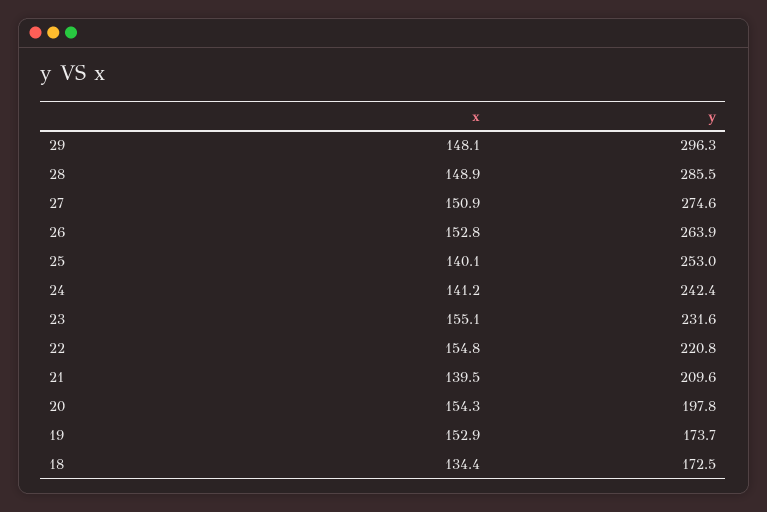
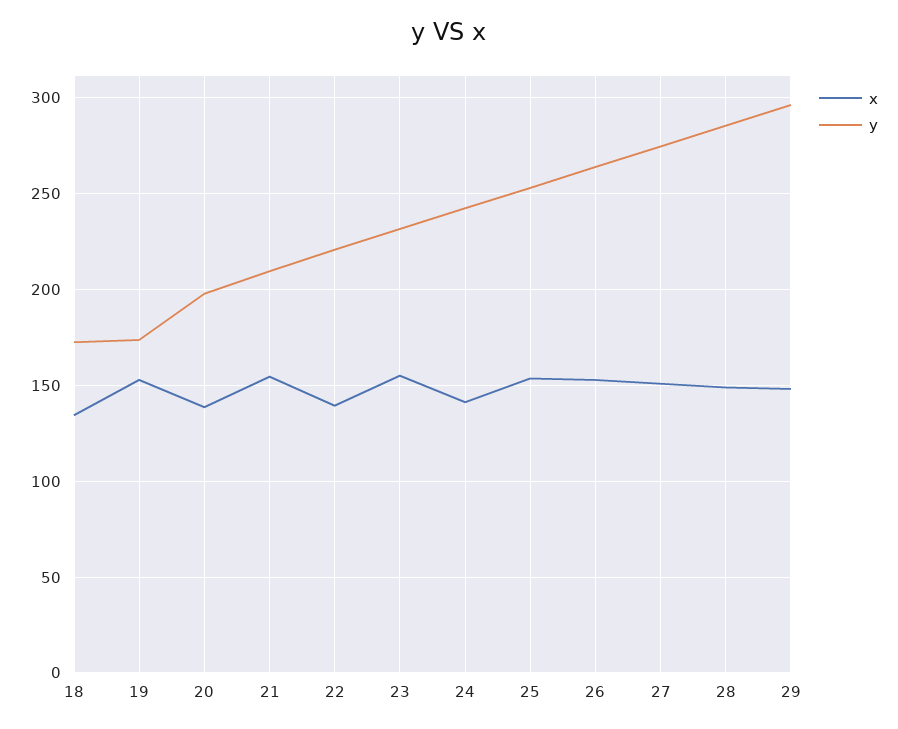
x, 25: 140.1 -> 155
x, 22: 154.8 -> 140
x, 21: 139.5 -> 155
x, 20: 154.3 -> 140

